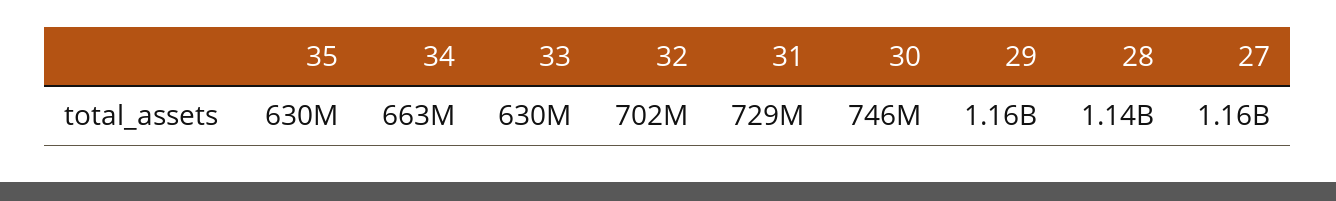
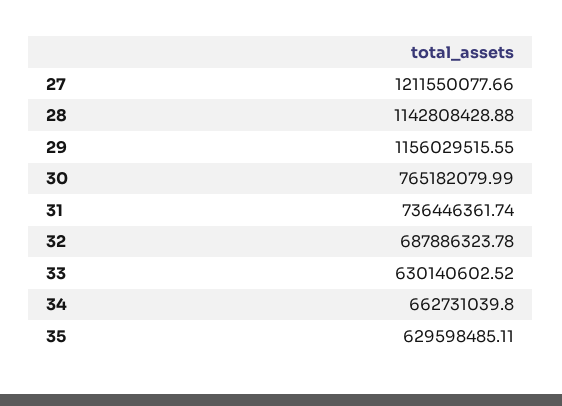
32: 702000000 -> 687886323.78
31: 729000000 -> 736446361.74
30: 746000000 -> 765182079.99
27: 1160000000 -> 1211550077.66

